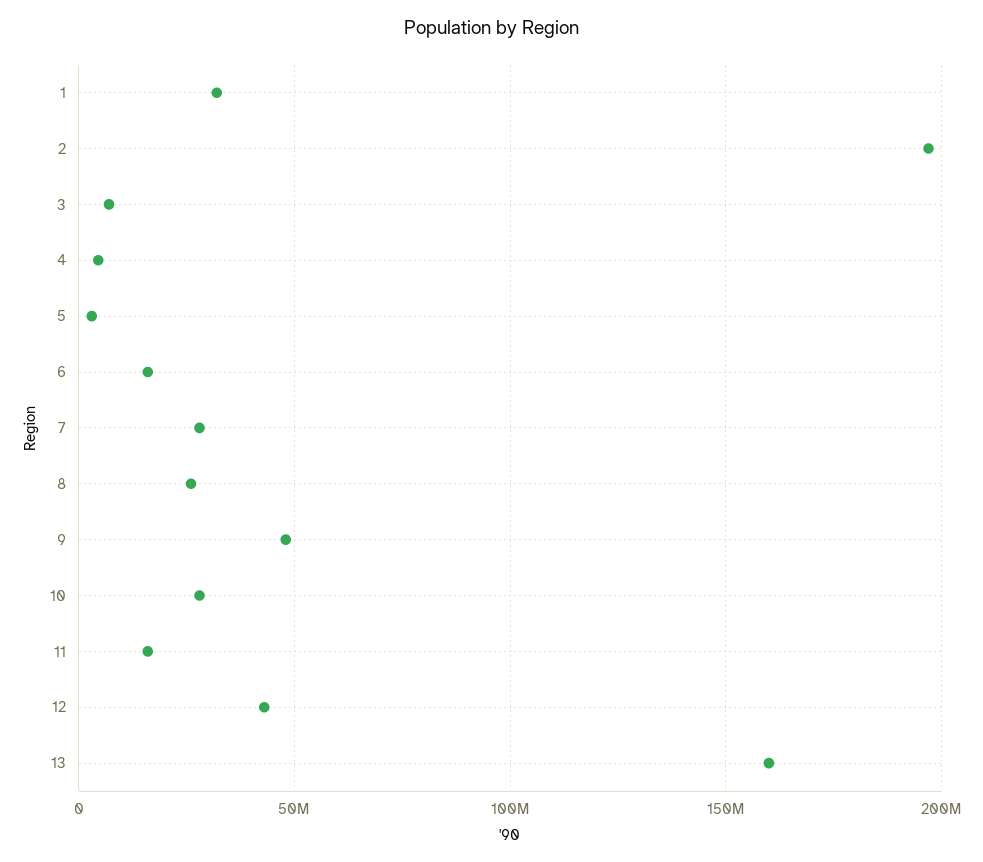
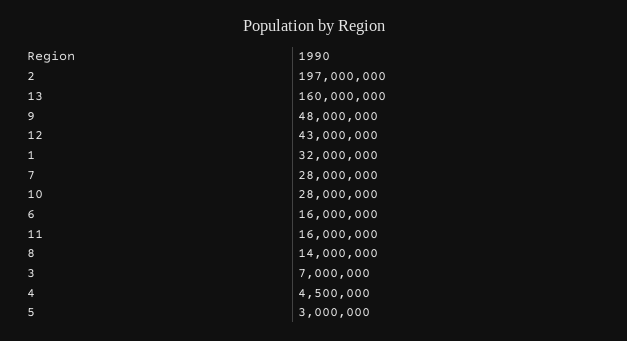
8: 25000000 -> 14000000

